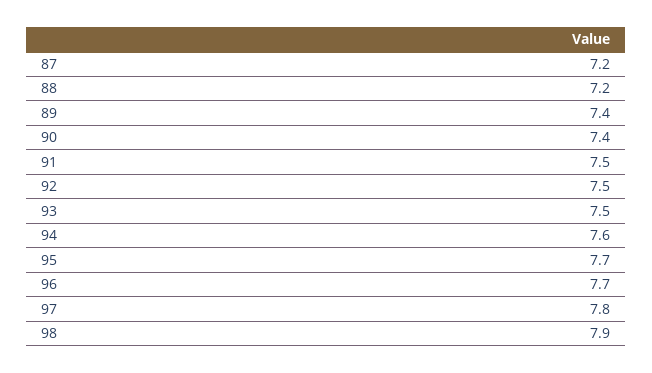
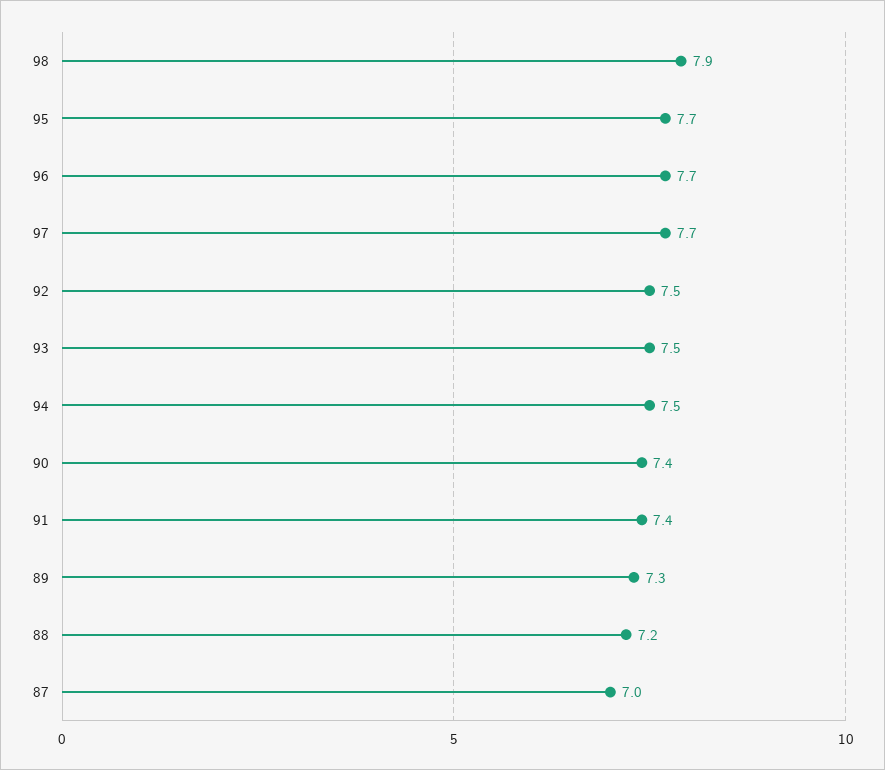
87: 7.2 -> 7
89: 7.4 -> 7.3
91: 7.5 -> 7.4
94: 7.6 -> 7.5
97: 7.8 -> 7.7

